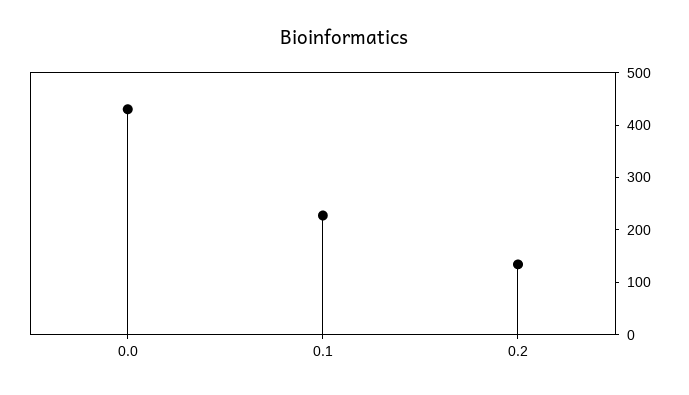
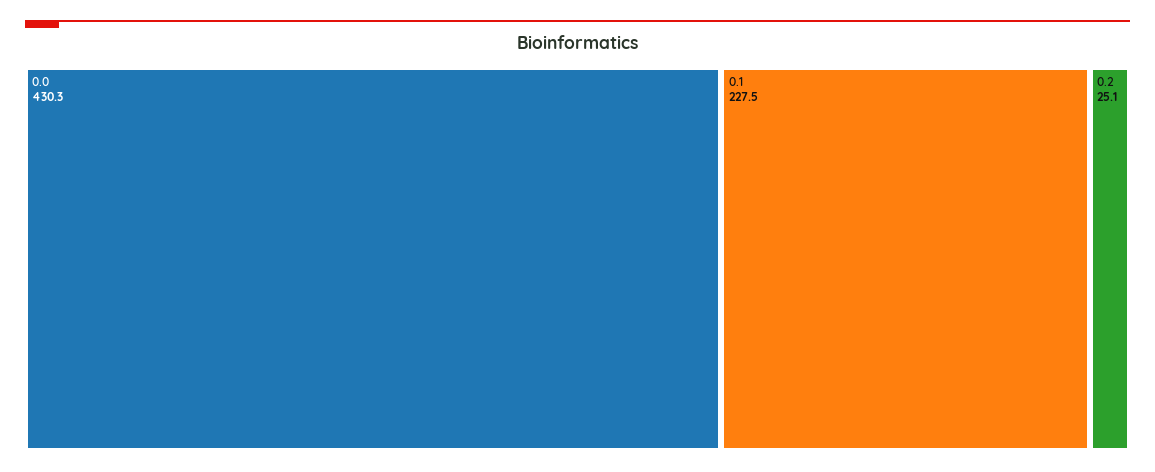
0.2: 140 -> 25.1

